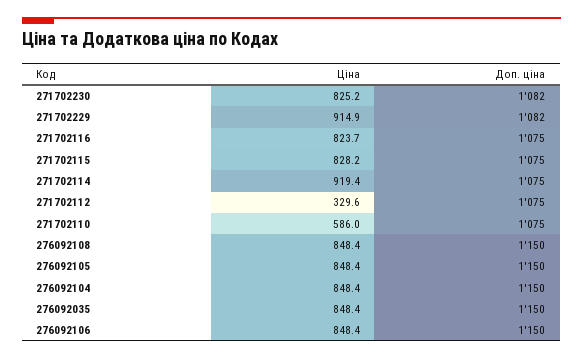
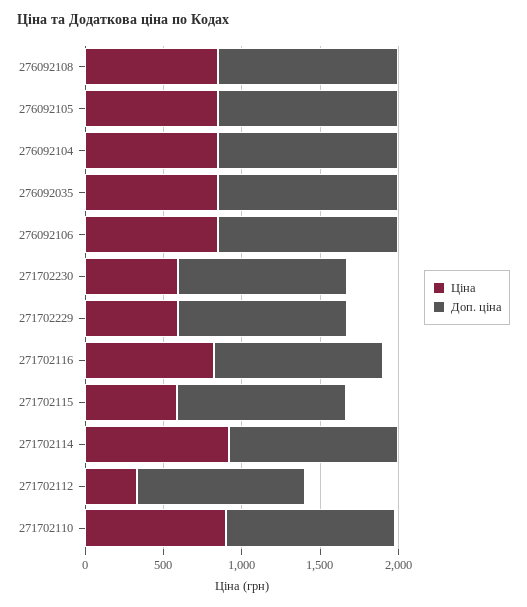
Ціна, 271702230: 825.2 -> 600
Ціна, 271702229: 914.9 -> 600
Ціна, 271702115: 828.2 -> 600
Ціна, 271702110: 586 -> 900

